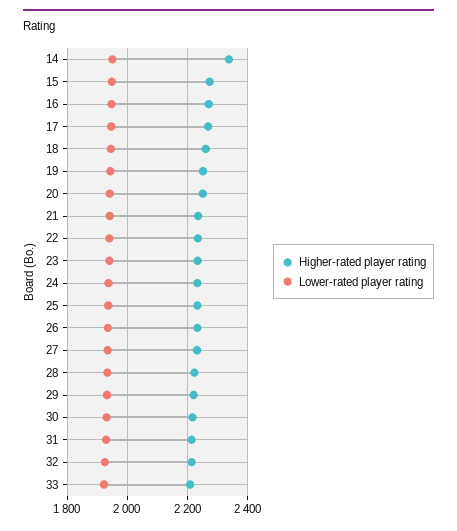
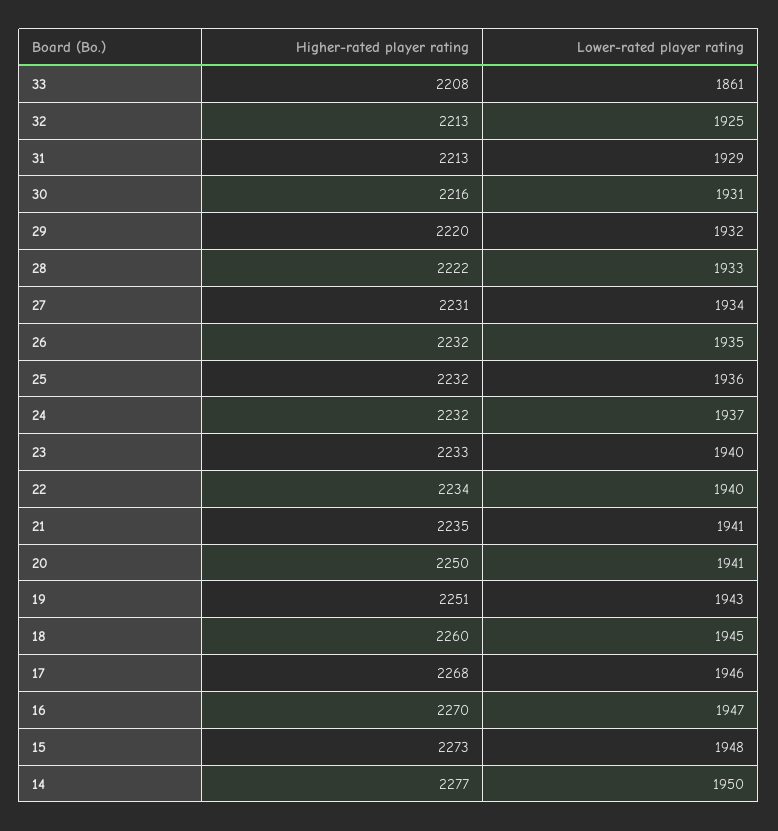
Higher-rated player rating, 14: 2340 -> 2277
Lower-rated player rating, 33: 1920 -> 1861

